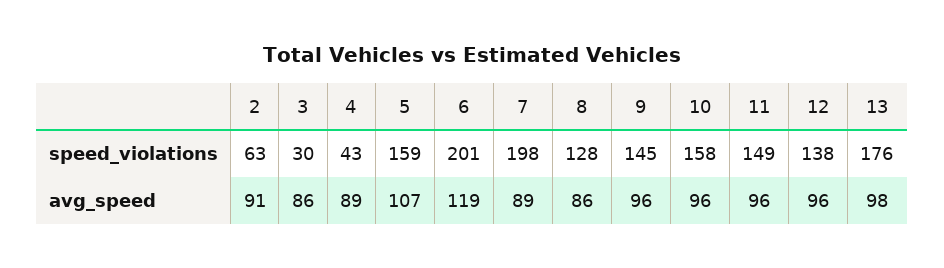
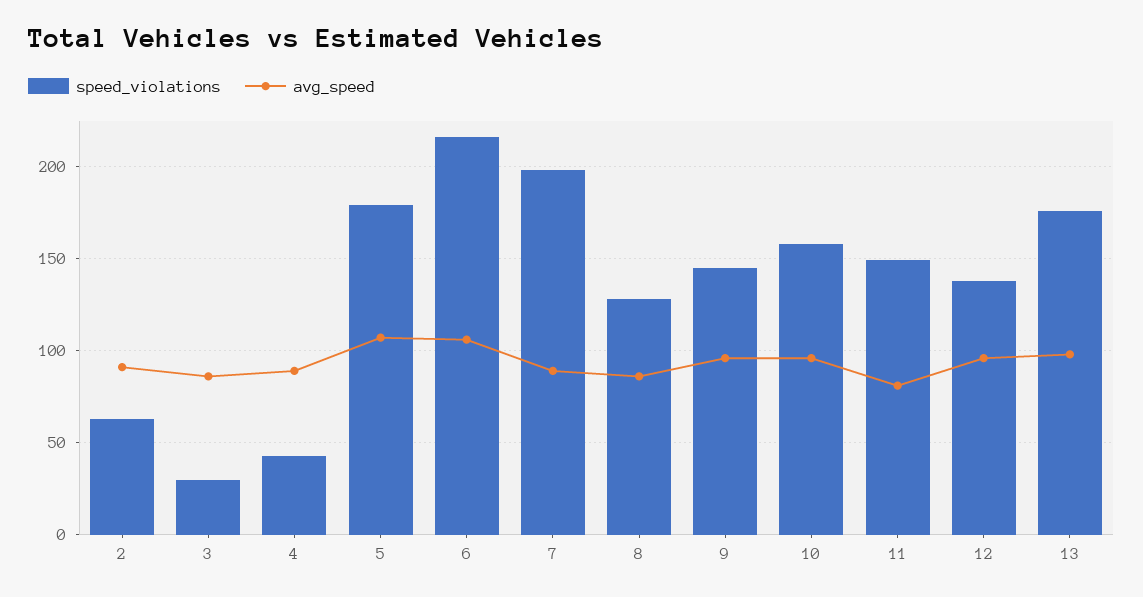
speed_violations, 5: 159 -> 180
speed_violations, 6: 201 -> 215
avg_speed, 6: 119 -> 105
avg_speed, 11: 96 -> 80

